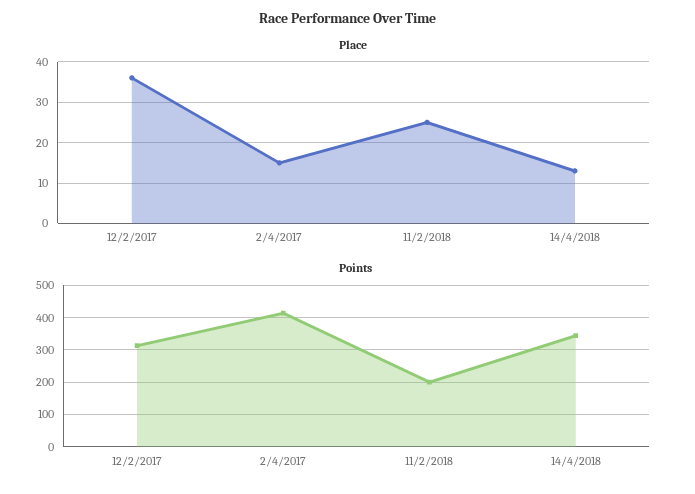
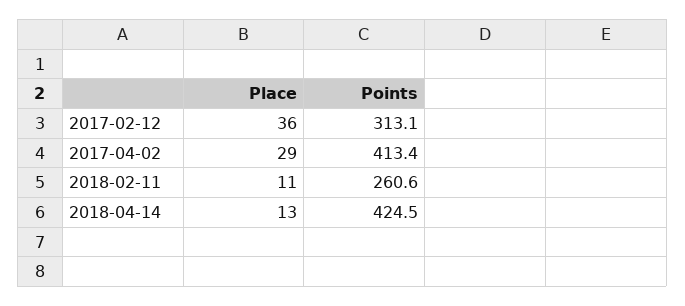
Place, 2/4/2017: 15 -> 29
Place, 11/2/2018: 25 -> 11
Points, 11/2/2018: 200 -> 260.6
Points, 14/4/2018: 340 -> 424.5

